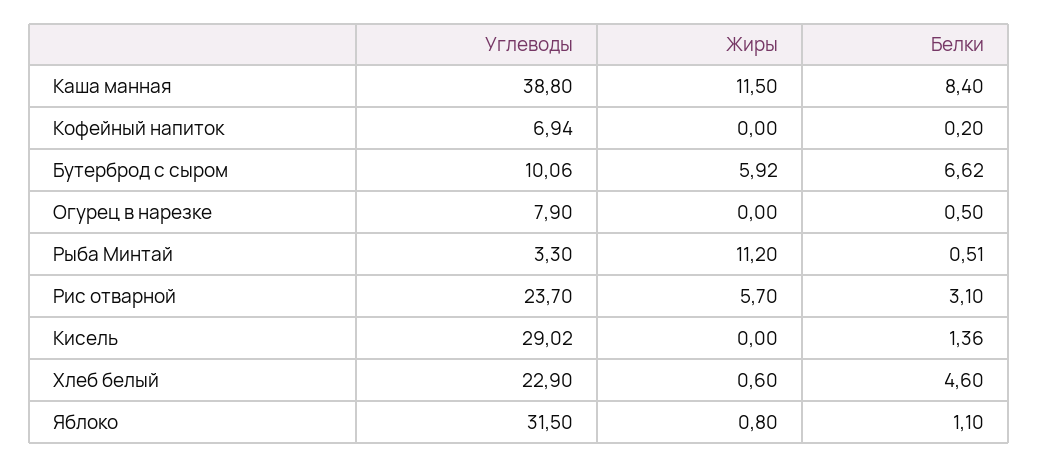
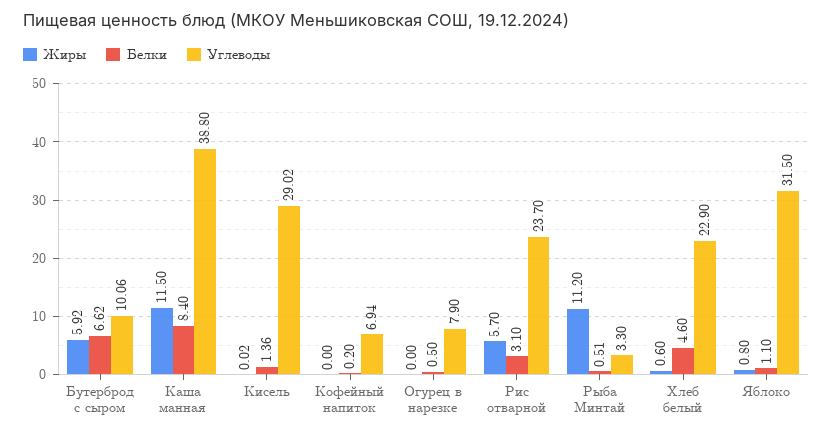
Жиры, Кисель: 0 -> 0.02

